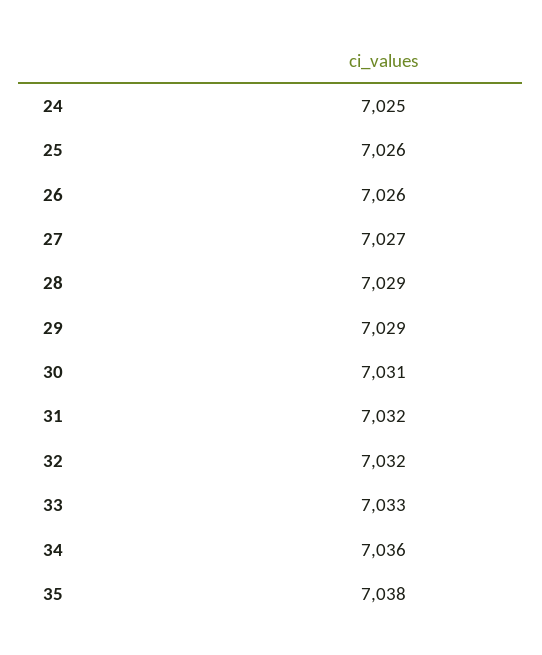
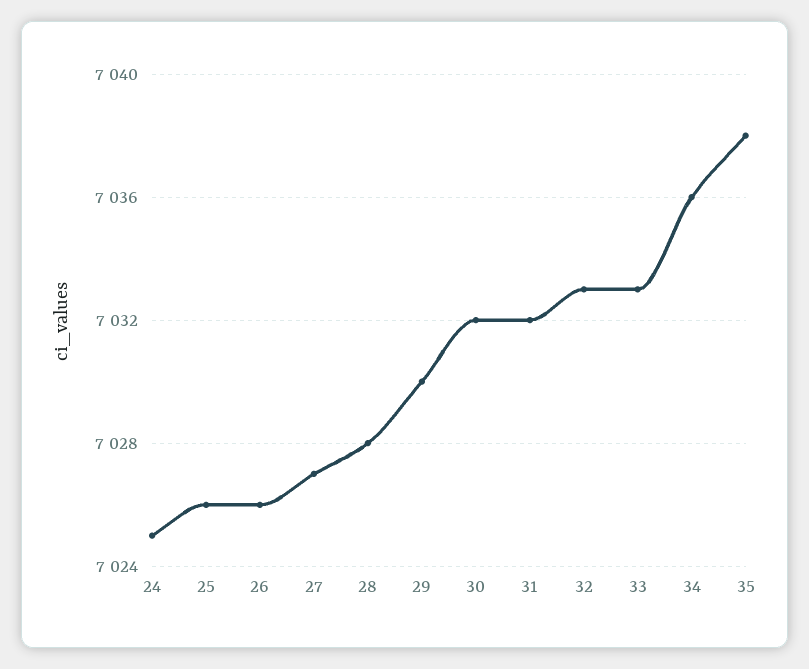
28: 7029 -> 7028
29: 7029 -> 7030
30: 7031 -> 7032
32: 7032 -> 7033

